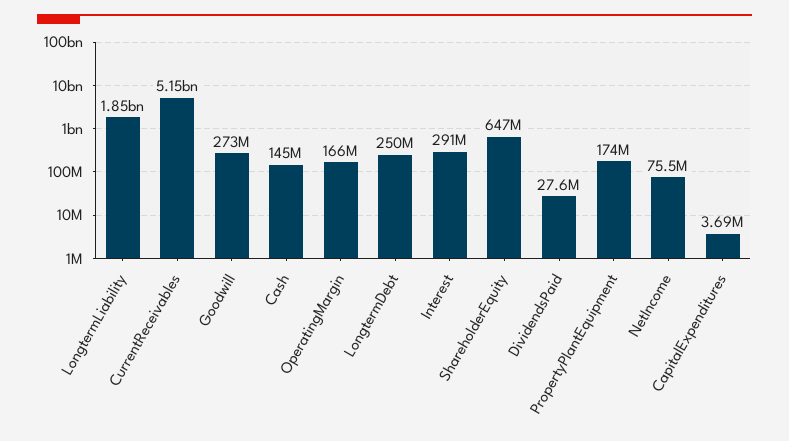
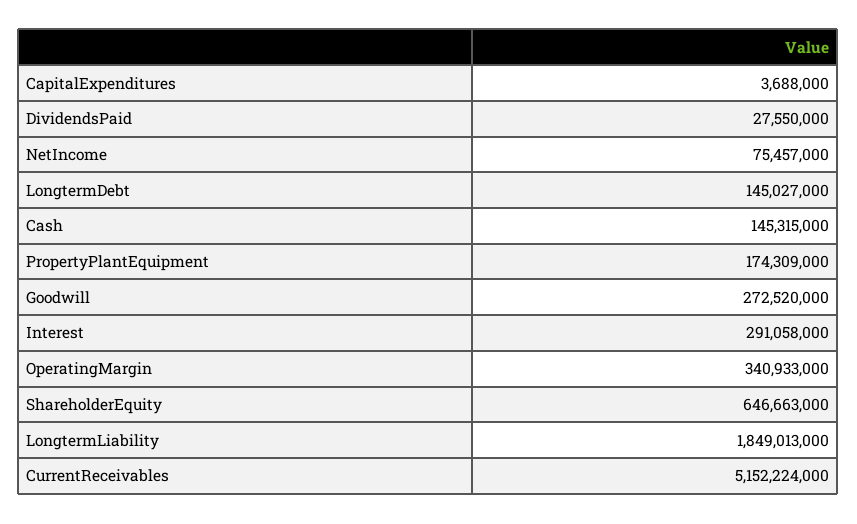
OperatingMargin: 166000000 -> 340933000
LongtermDebt: 250000000 -> 145027000

